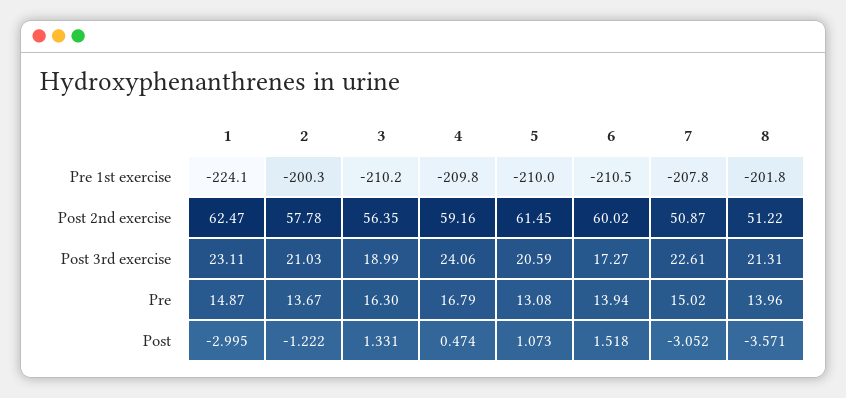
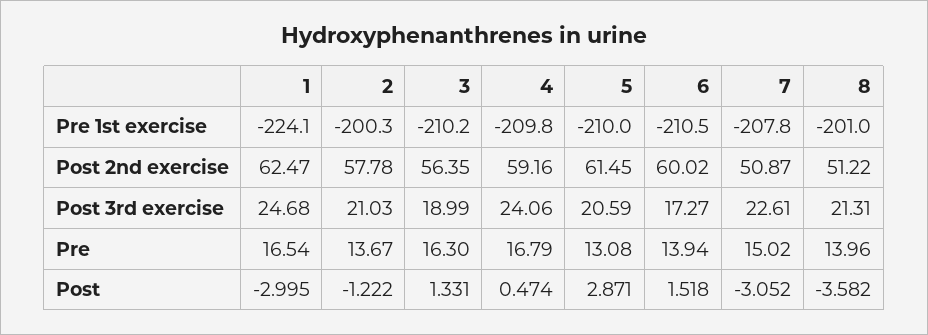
8, Pre 1st exercise: -201.8 -> -201
1, Post 3rd exercise: 23.11 -> 24.68
1, Pre: 14.87 -> 16.54
5, Post: 1.073 -> 2.871
8, Post: -3.571 -> -3.582

